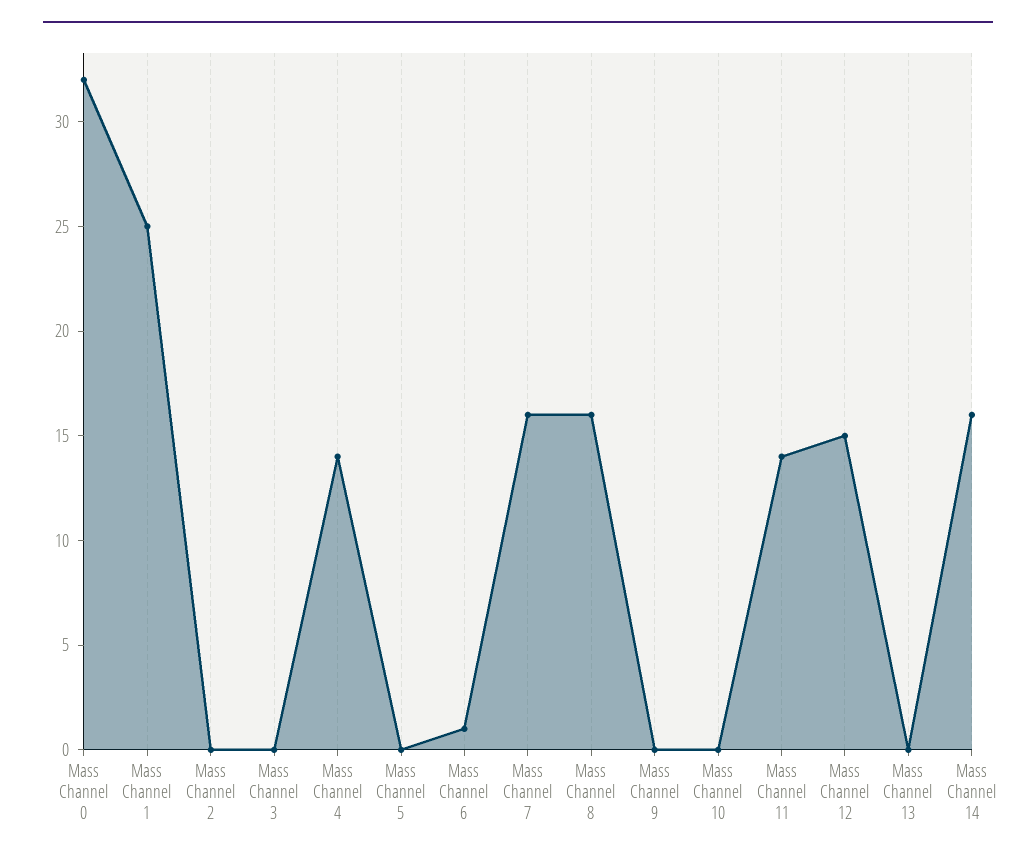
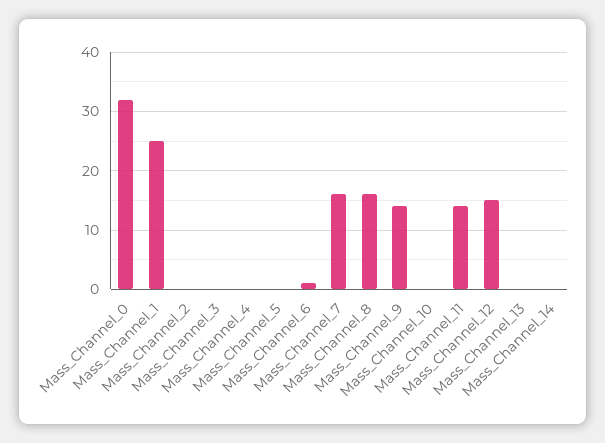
Mass Channel 4: 14 -> 0
Mass Channel 9: 0 -> 15
Mass Channel 14: 16 -> 0

